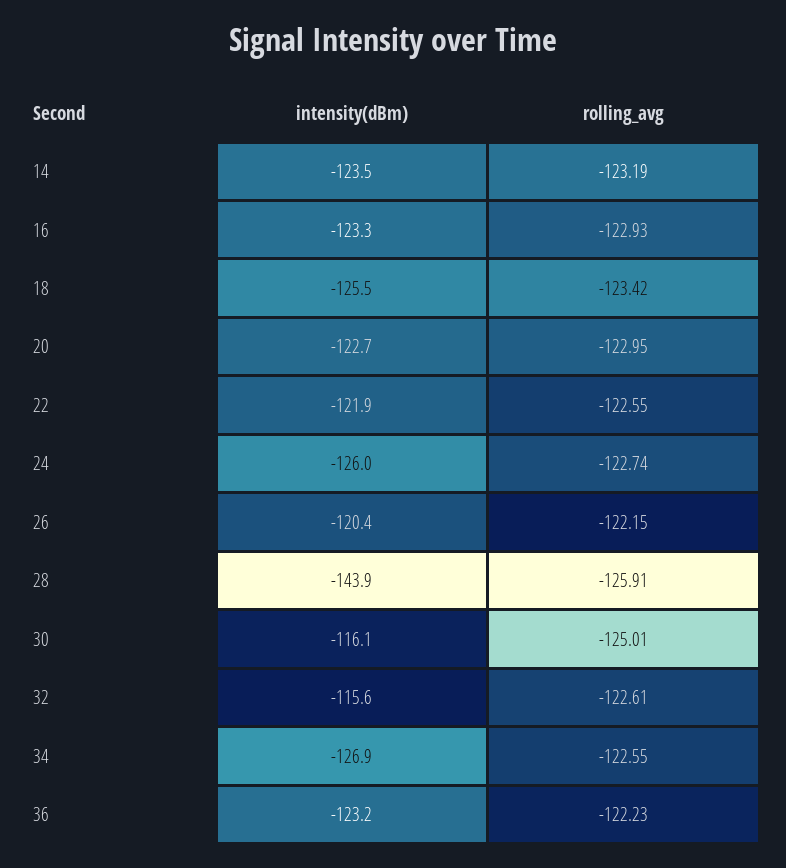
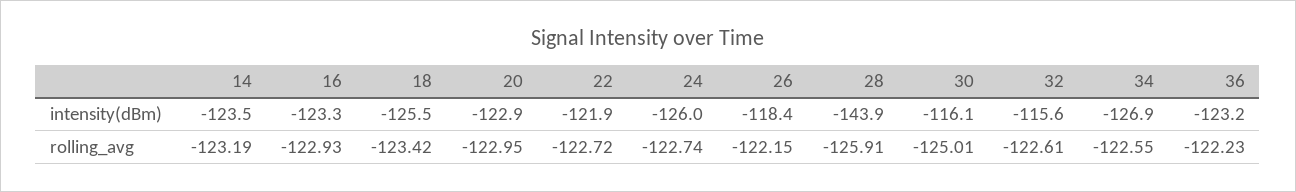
intensity(dBm), 20: -122.7 -> -122.9
rolling_avg, 22: -122.55 -> -122.72
intensity(dBm), 26: -120.4 -> -118.4

